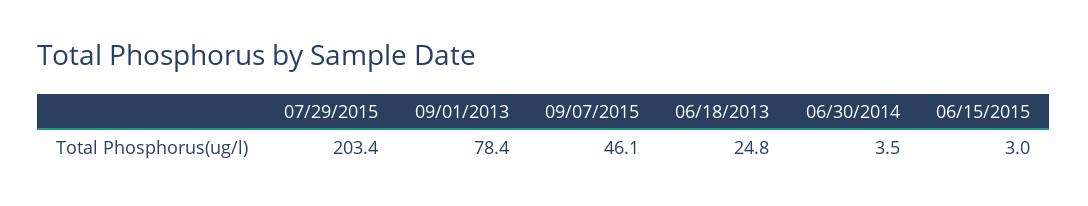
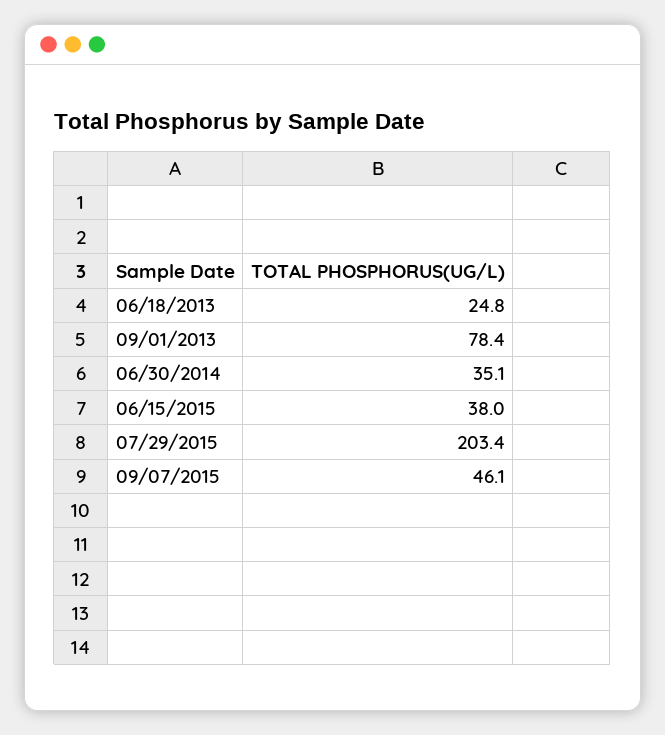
06/30/2014: 3.5 -> 35.1
06/15/2015: 3 -> 38

